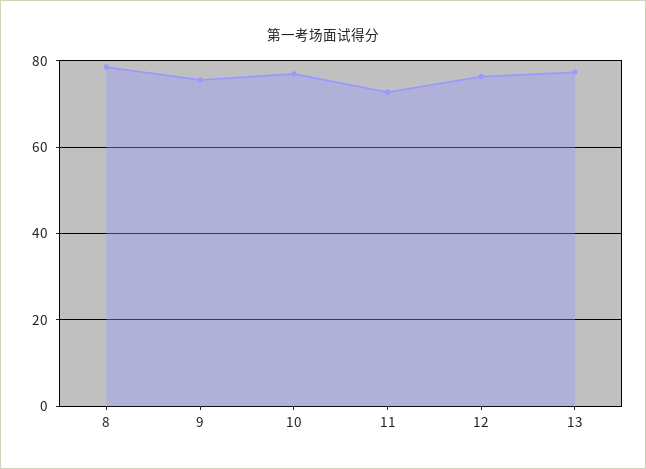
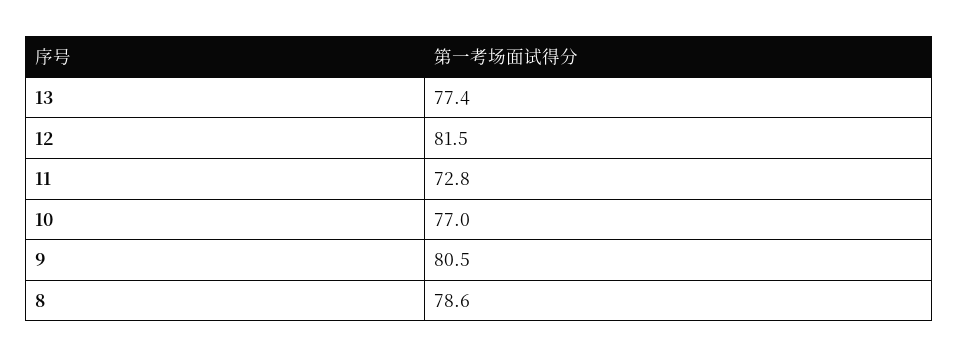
9: 76 -> 80.5
12: 76 -> 81.5

